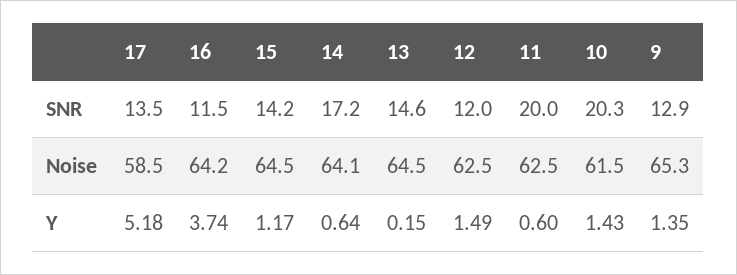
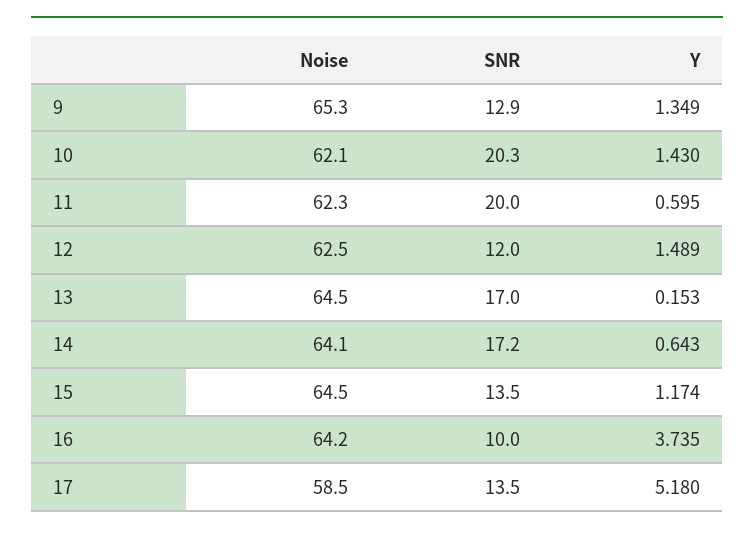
16, SNR: 11.5 -> 10
15, SNR: 14.2 -> 13.5
13, SNR: 14.6 -> 17
11, Noise: 62.5 -> 62.3
10, Noise: 61.5 -> 62.1

